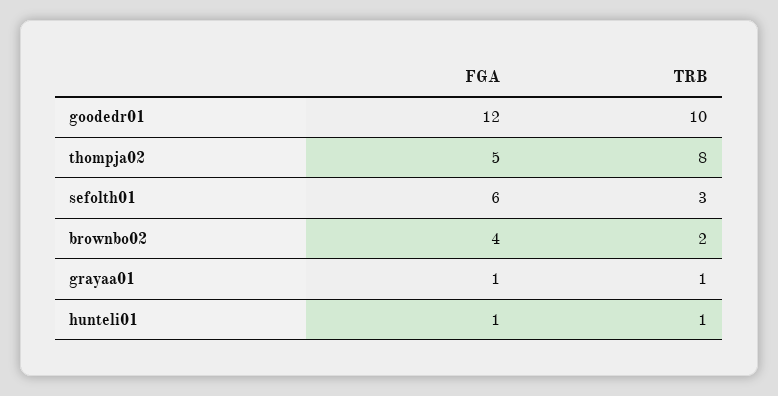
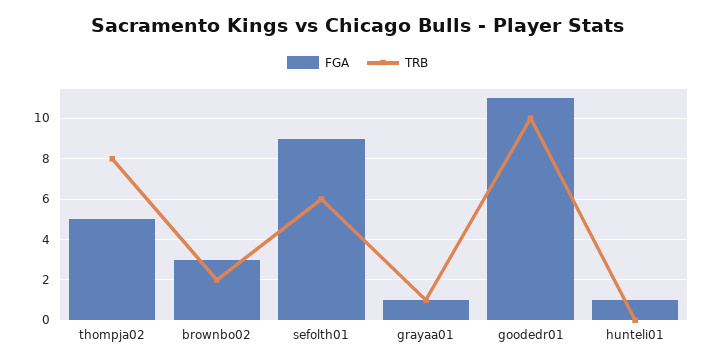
FGA, goodedr01: 12 -> 11
FGA, sefolth01: 6 -> 9
TRB, sefolth01: 3 -> 6
FGA, brownbo02: 4 -> 3
TRB, hunteli01: 1 -> 0

